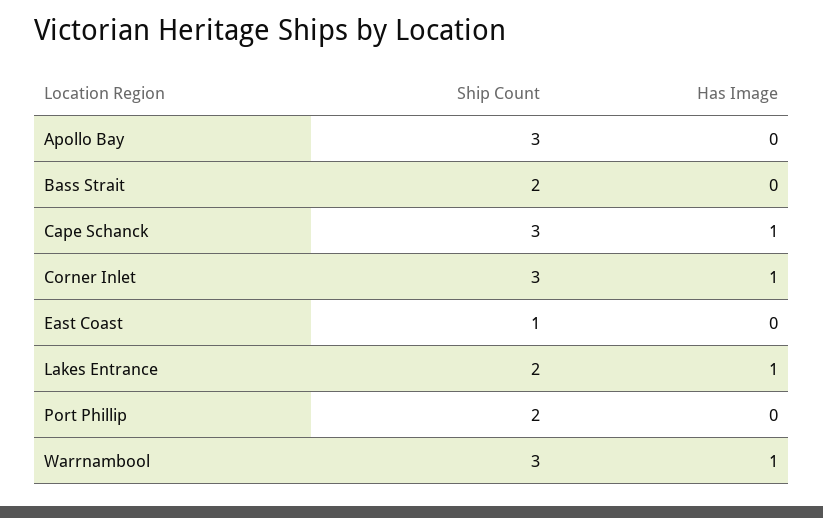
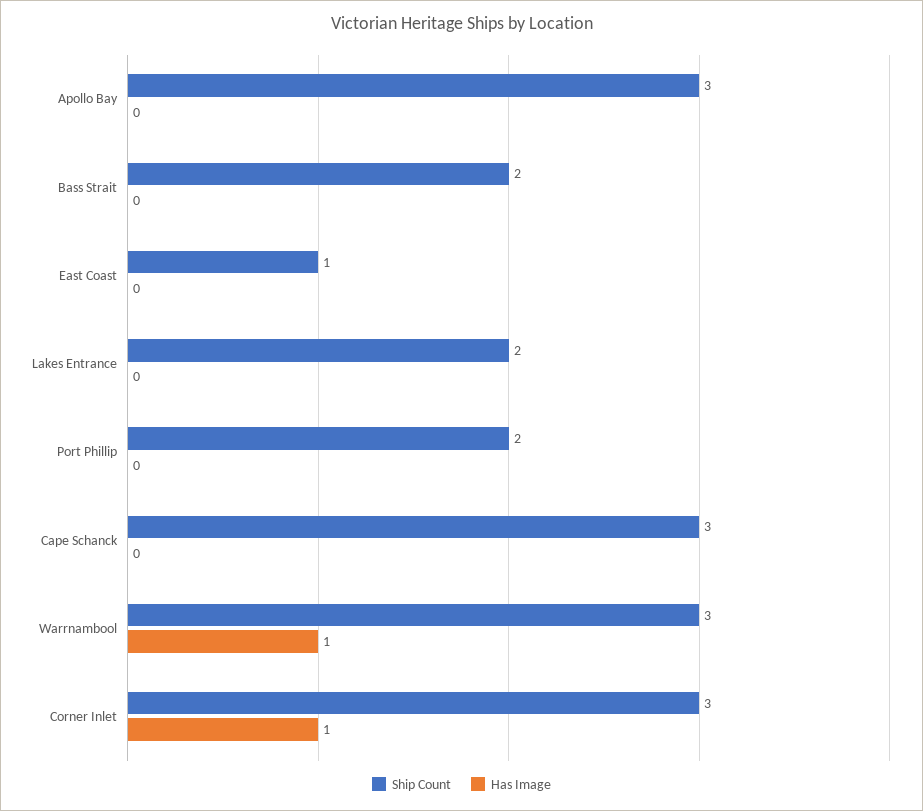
Has Image, Cape Schanck: 1 -> 0
Has Image, Lakes Entrance: 1 -> 0

